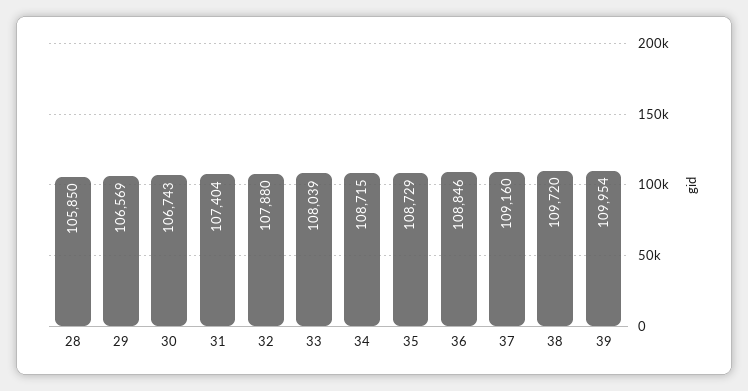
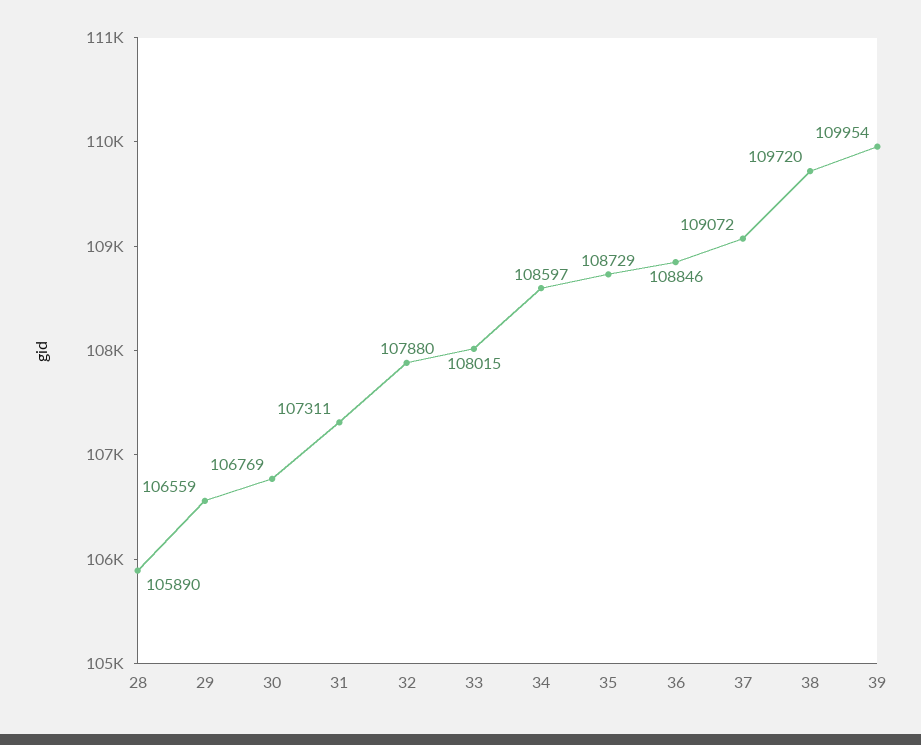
28: 105850 -> 105890
29: 106569 -> 106559
30: 106743 -> 106769
31: 107404 -> 107311
33: 108039 -> 108015
34: 108715 -> 108597
37: 109160 -> 109072

